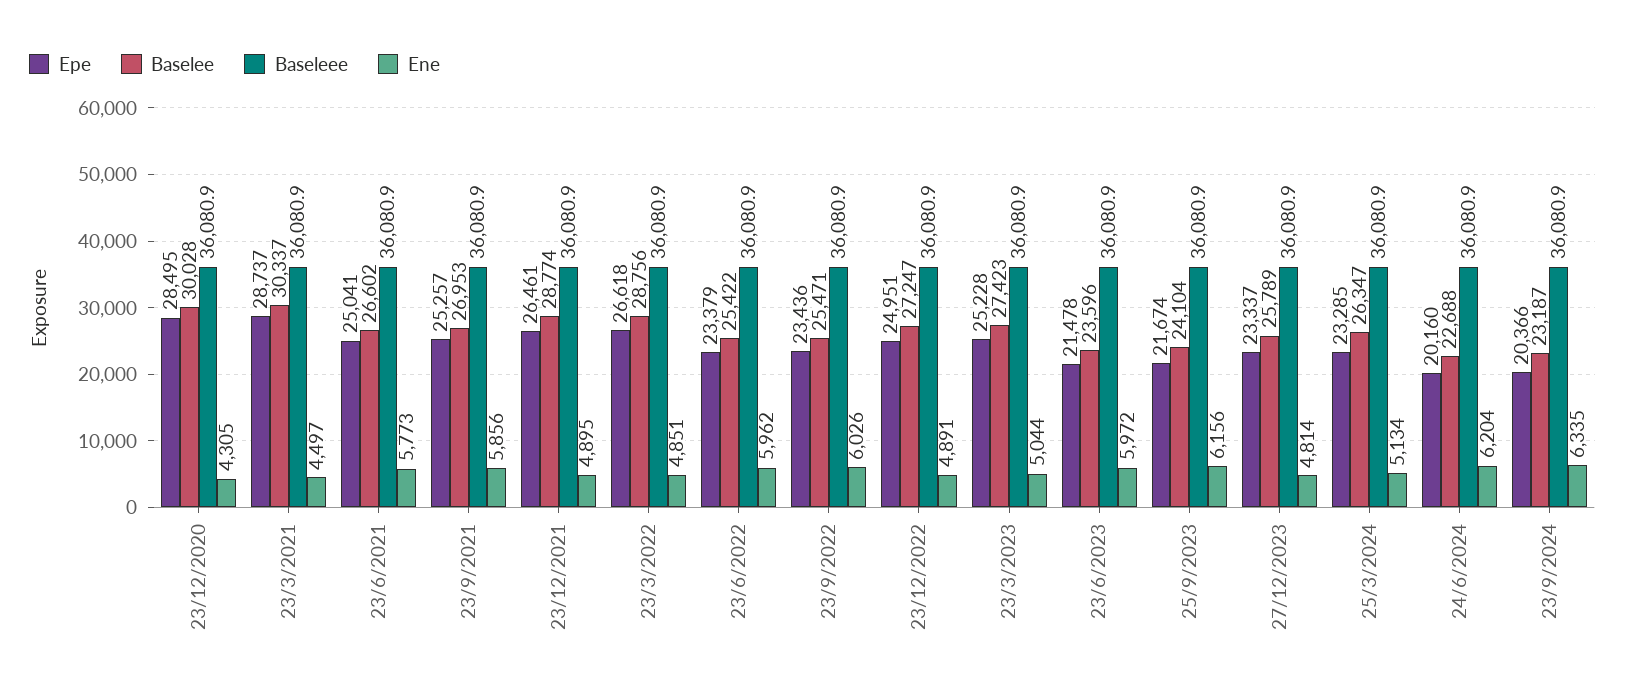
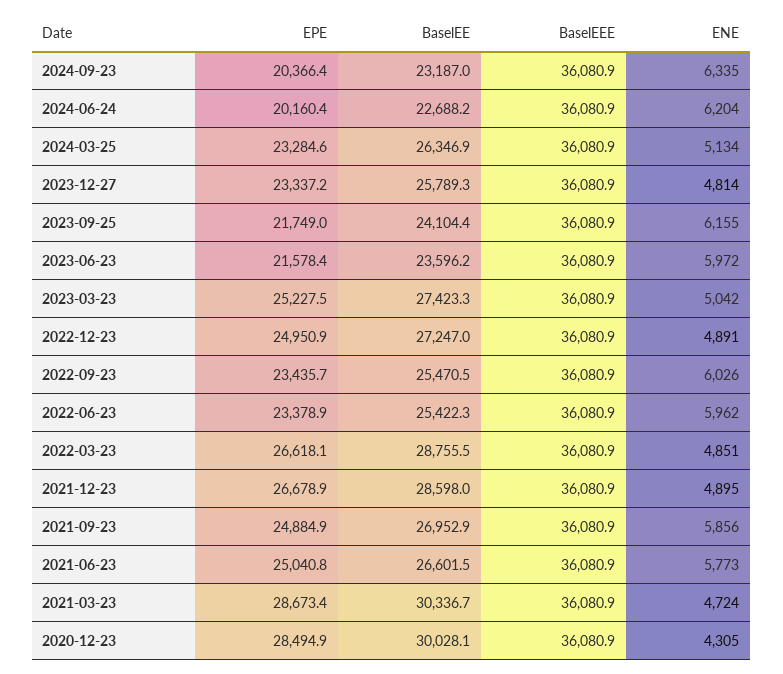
Epe, 23/3/2021: 28737 -> 28673.4
Ene, 23/3/2021: 4497 -> 4724
Epe, 23/9/2021: 25257 -> 24884.9
Epe, 23/12/2021: 26461 -> 26678.9
Baselee, 23/12/2021: 28774 -> 28598
Ene, 23/3/2023: 5044 -> 5042
Epe, 23/6/2023: 21478 -> 21578.4
Epe, 25/9/2023: 21674 -> 21749
Ene, 25/9/2023: 6156 -> 6155

